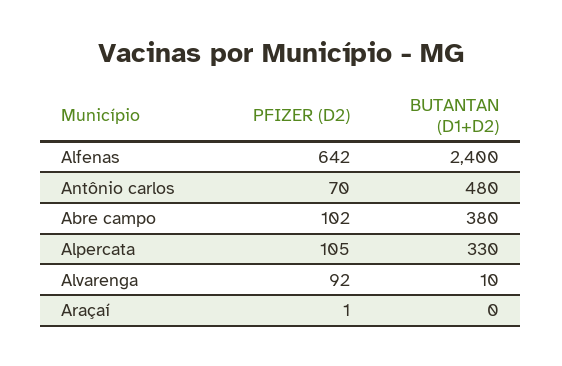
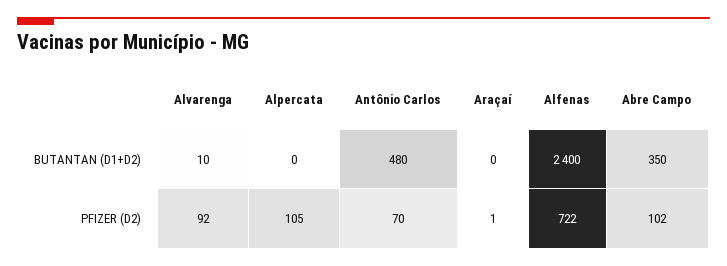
PFIZER (D2), Alfenas: 642 -> 722
BUTANTAN (D1+D2), Abre campo: 380 -> 350
BUTANTAN (D1+D2), Alpercata: 330 -> 0

